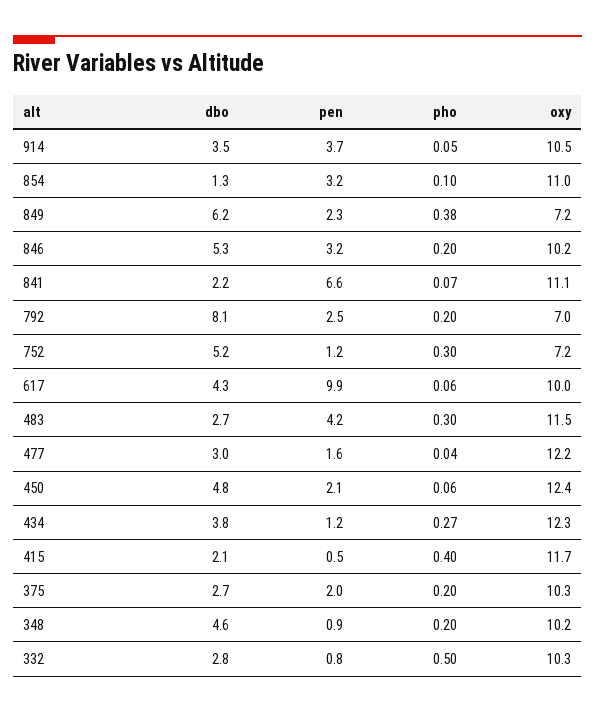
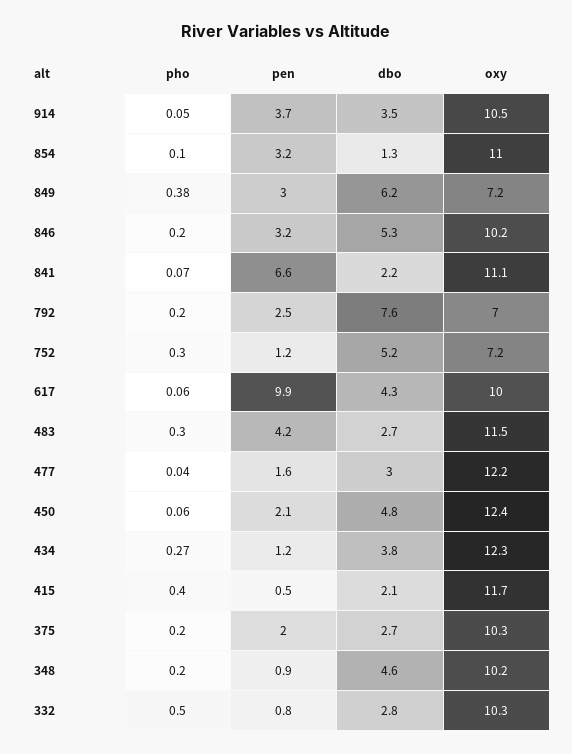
pen, 849: 2.3 -> 3
dbo, 792: 8.1 -> 7.6

